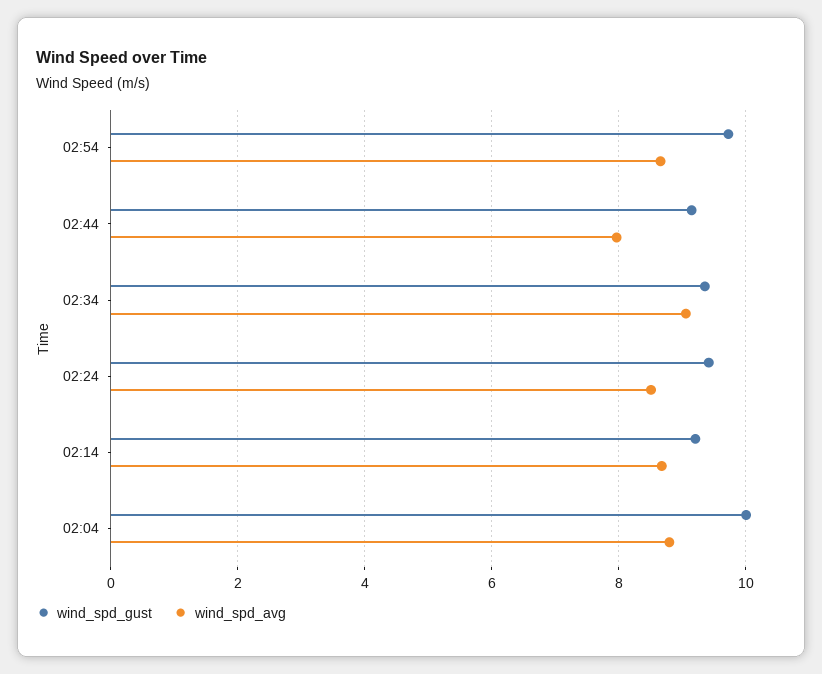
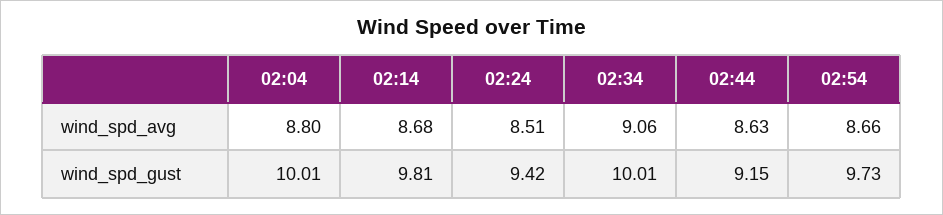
wind_spd_avg, 02:44: 8 -> 8.63
wind_spd_gust, 02:34: 9.4 -> 10.01
wind_spd_gust, 02:14: 9.2 -> 9.81

